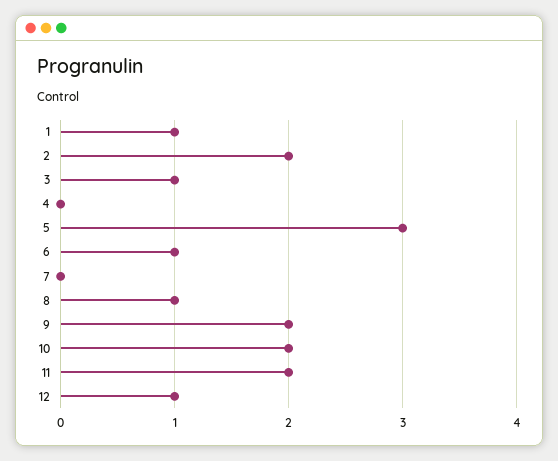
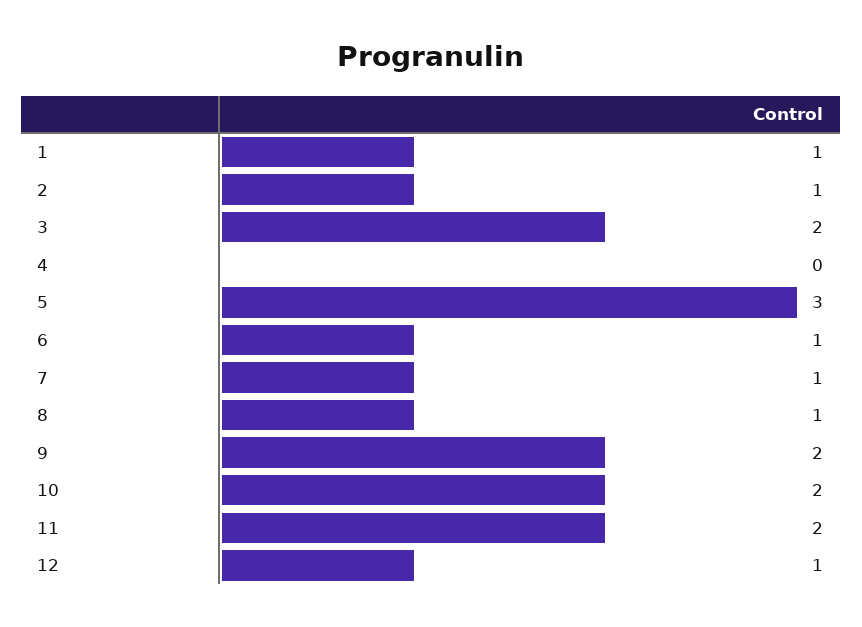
2: 2 -> 1
3: 1 -> 2
7: 0 -> 1

